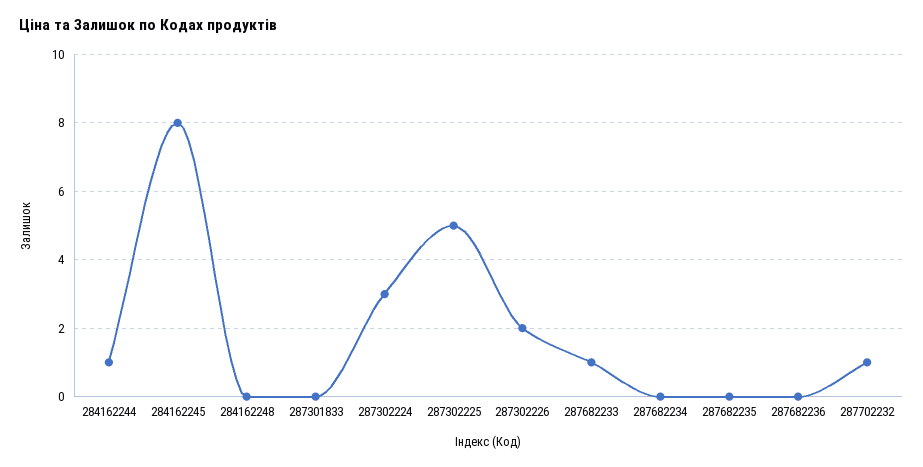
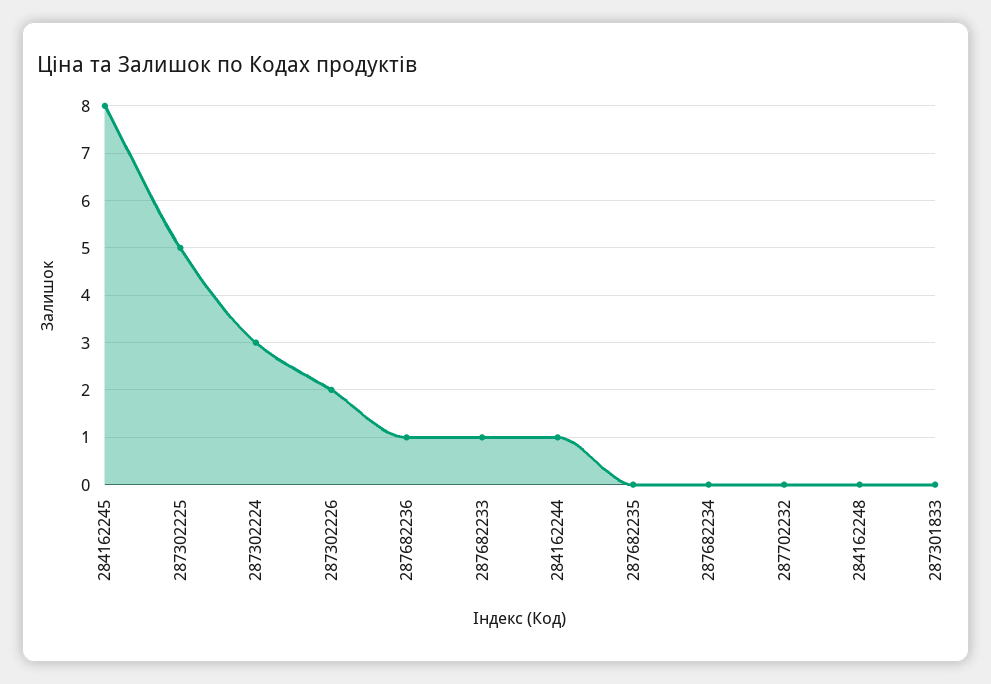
287682236: 0 -> 1
287702232: 1 -> 0

